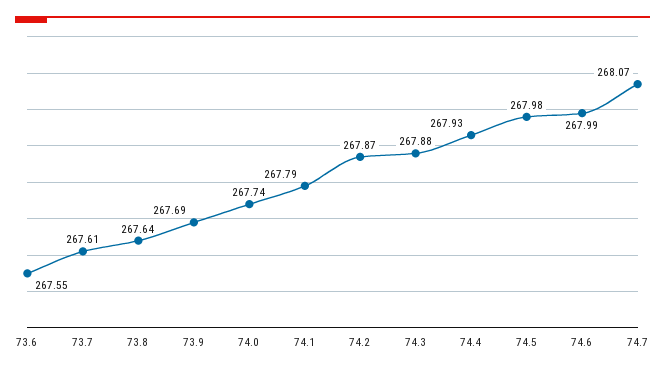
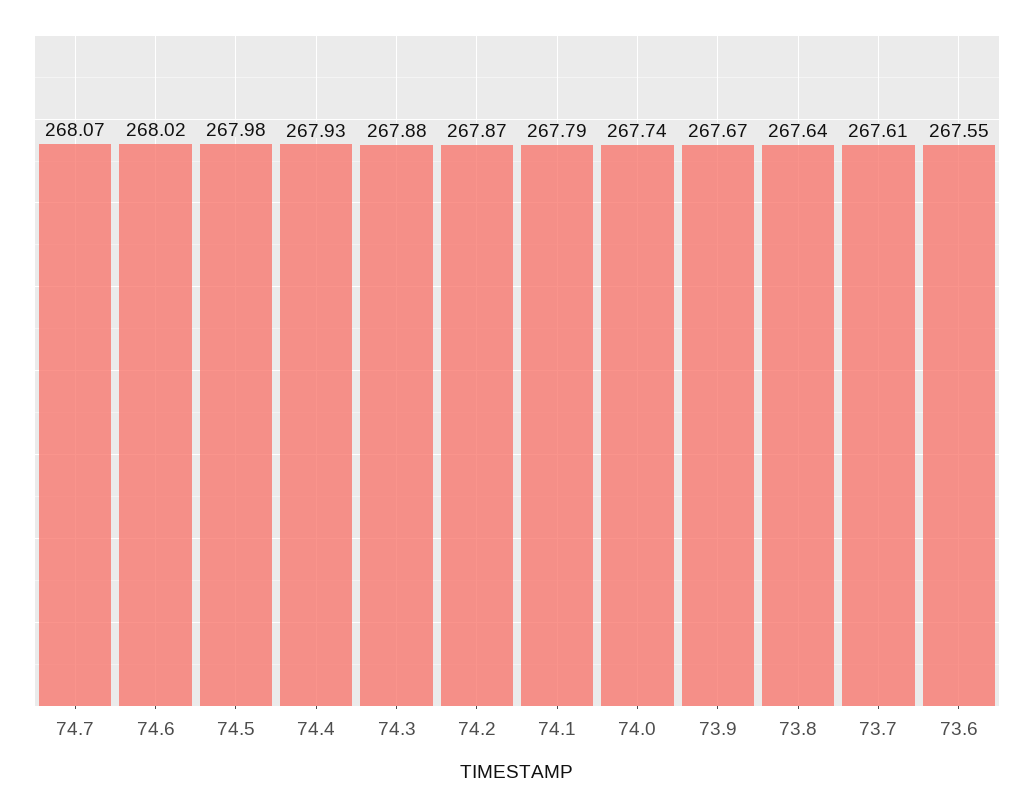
73.9: 267.69 -> 267.67
74.6: 267.99 -> 268.02

